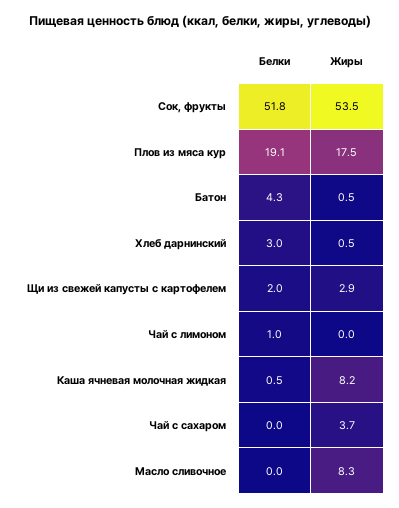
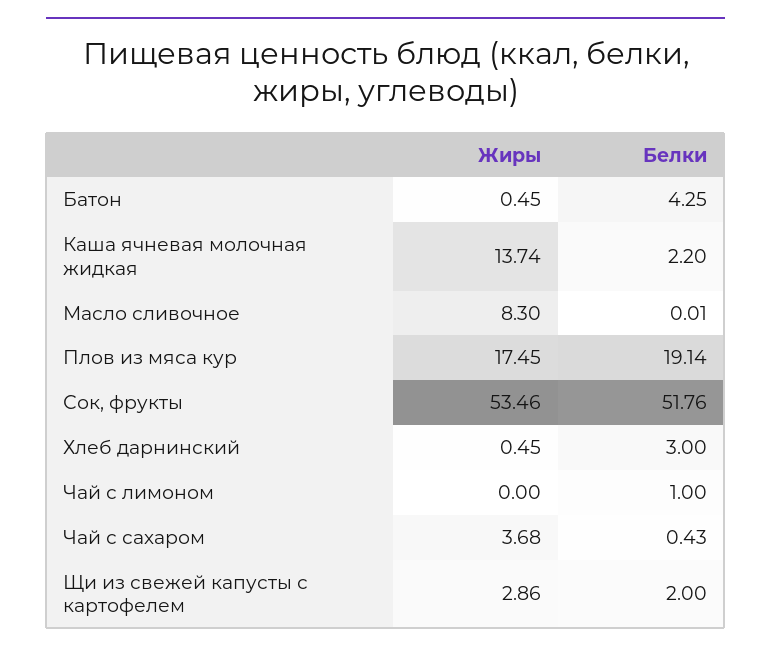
Белки, Каша ячневая молочная жидкая: 0.5 -> 2.2
Жиры, Каша ячневая молочная жидкая: 8.2 -> 13.74
Белки, Чай с сахаром: 0 -> 0.43

